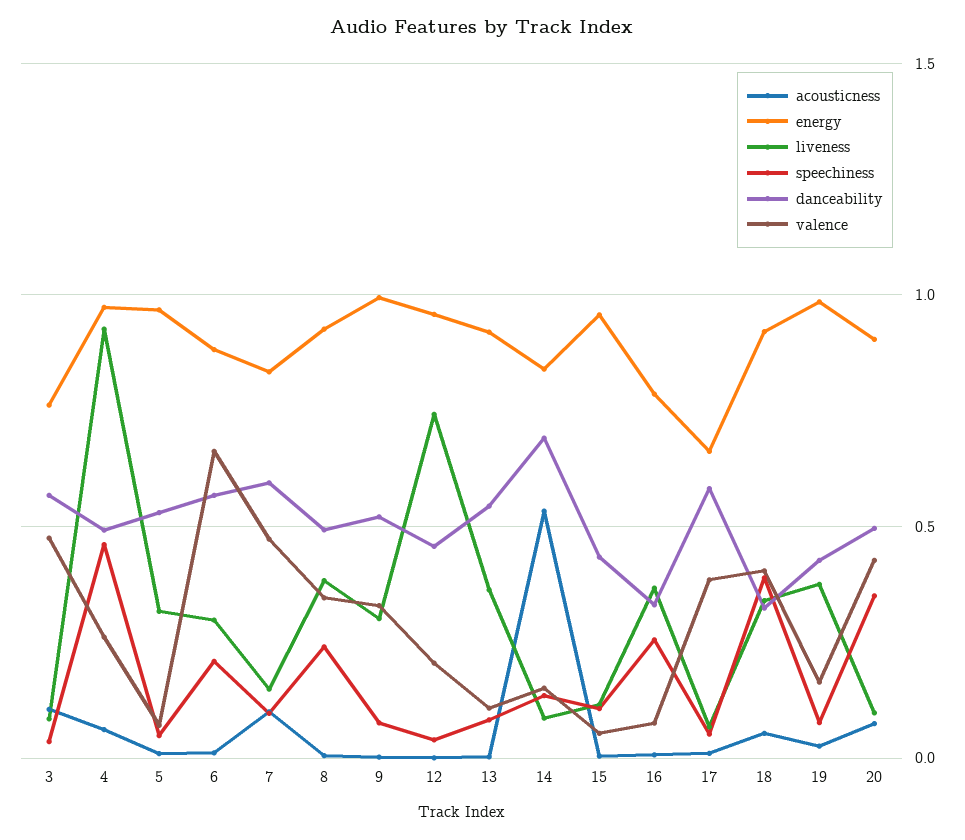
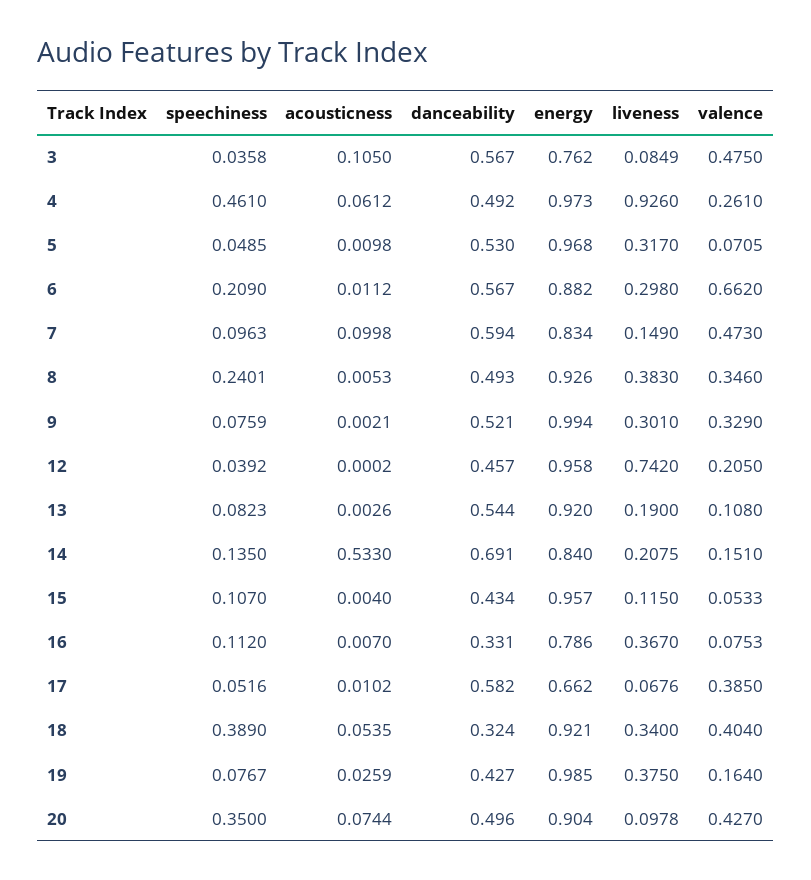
liveness, 13: 0.35 -> 0.19
liveness, 14: 0.1 -> 0.2075
speechiness, 16: 0.25 -> 0.112

